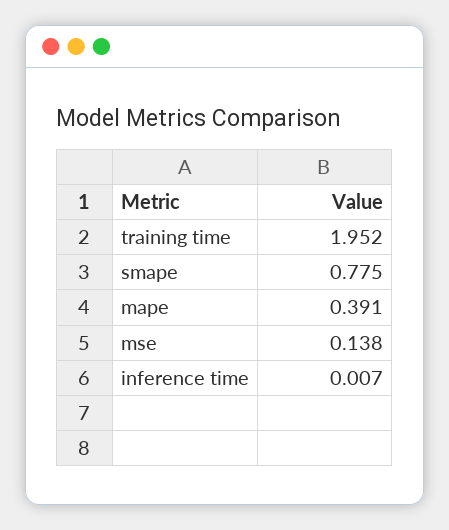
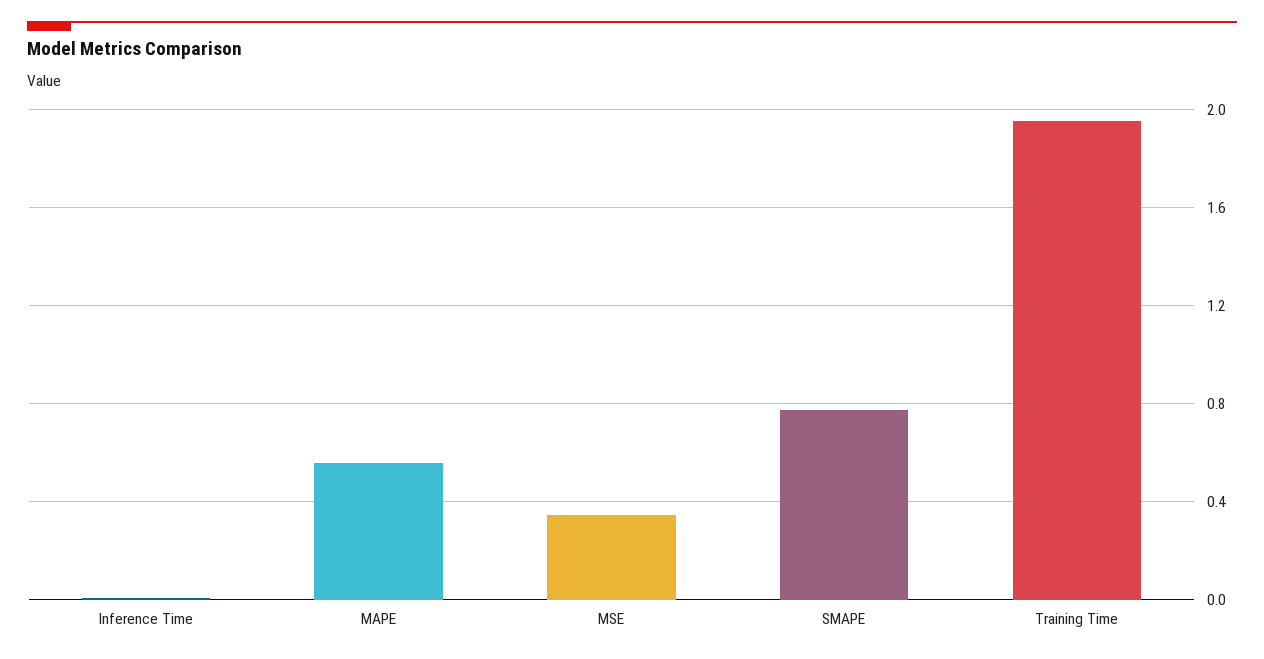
mape: 0.391 -> 0.55
mse: 0.138 -> 0.35

